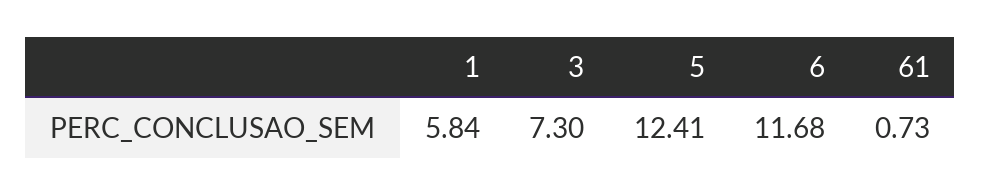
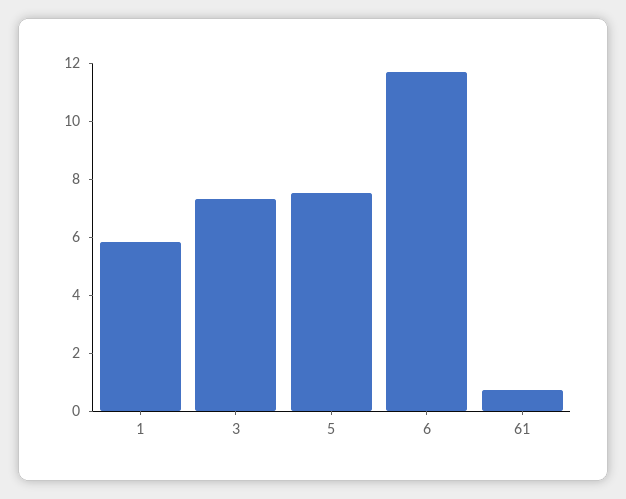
5: 12.41 -> 7.5

